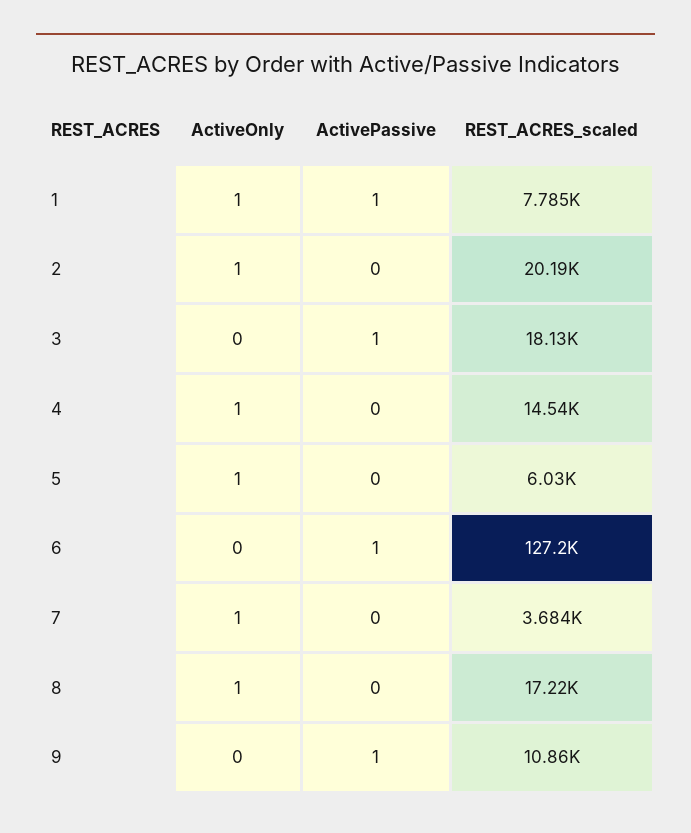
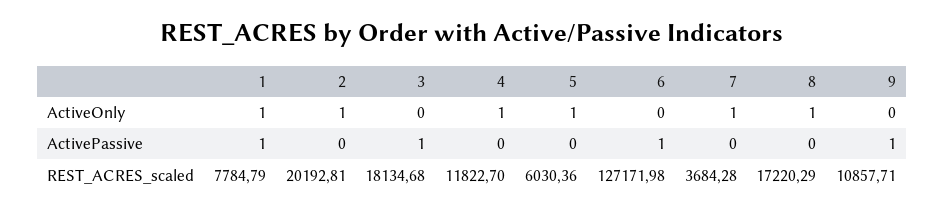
REST_ACRES_scaled, 4: 14540 -> 11822.7

